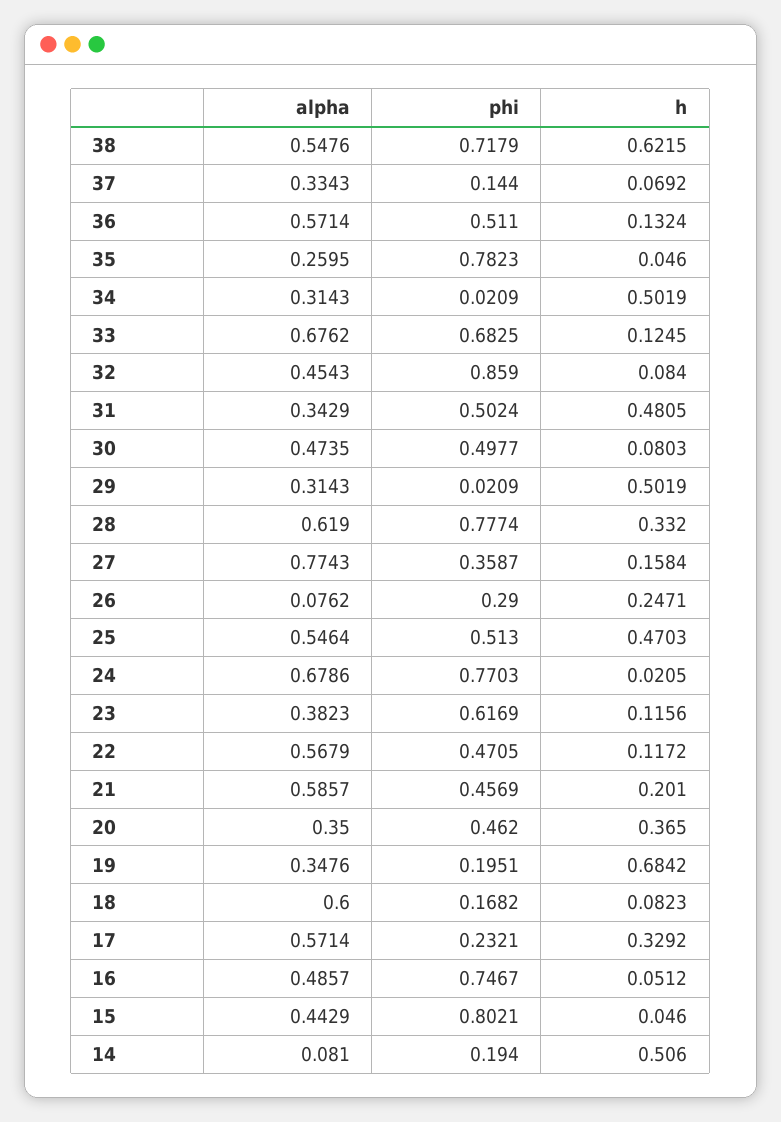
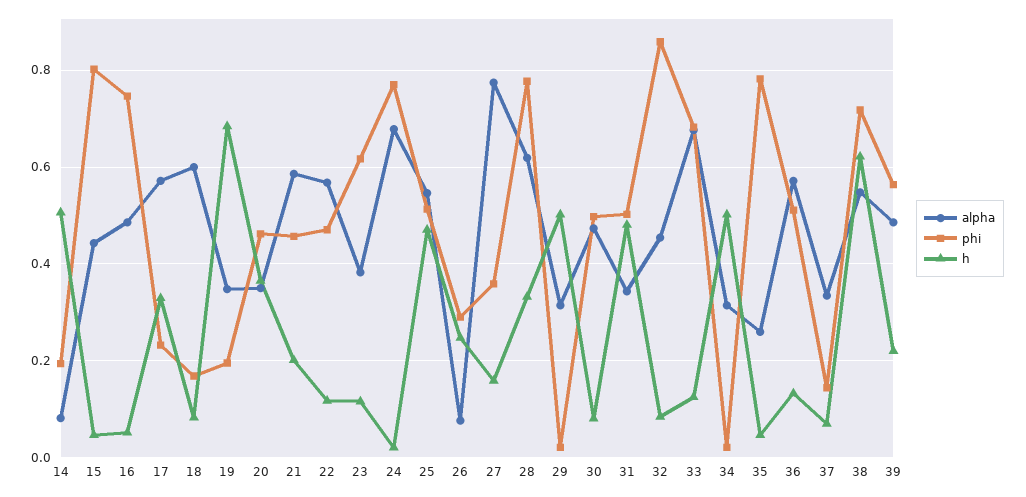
alpha, 39: none -> 0.48
phi, 39: none -> 0.56
h, 39: none -> 0.22

